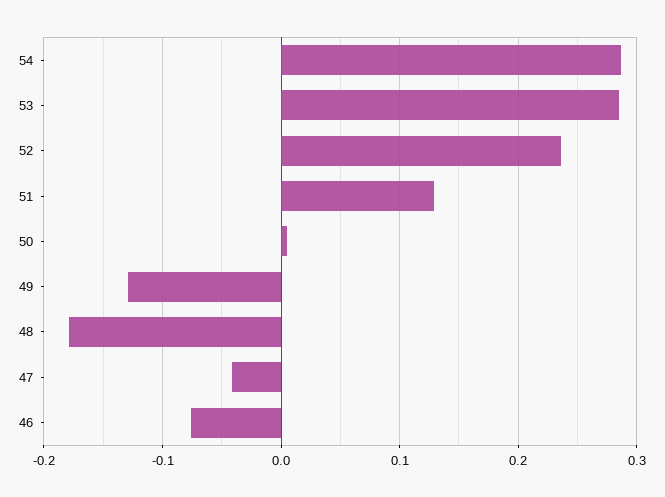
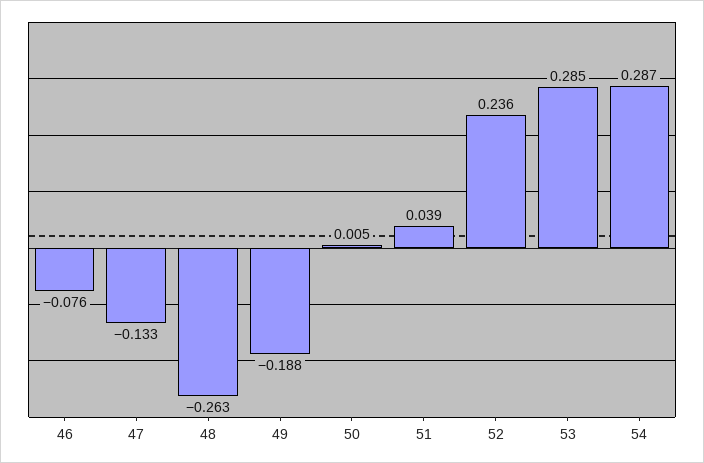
51: 0.13 -> 0.039
49: -0.13 -> -0.188
48: -0.18 -> -0.263
47: -0.04 -> -0.133

